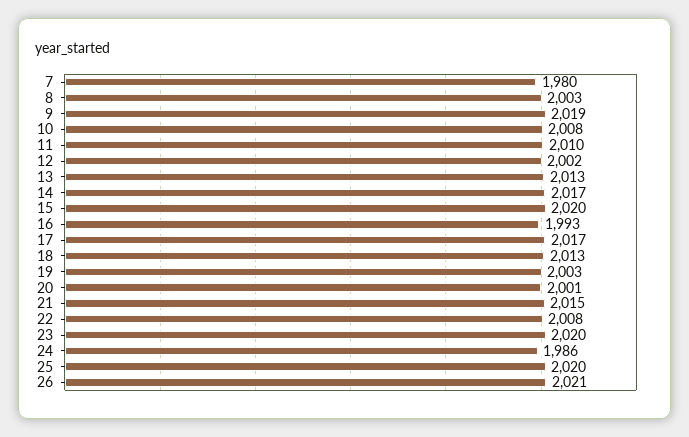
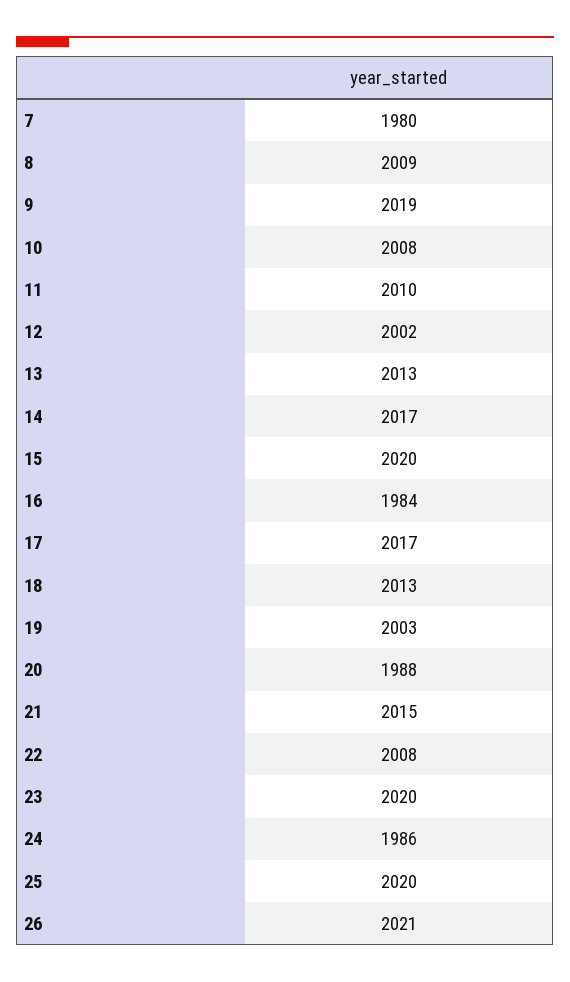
8: 2003 -> 2009
16: 1993 -> 1984
20: 2001 -> 1988

